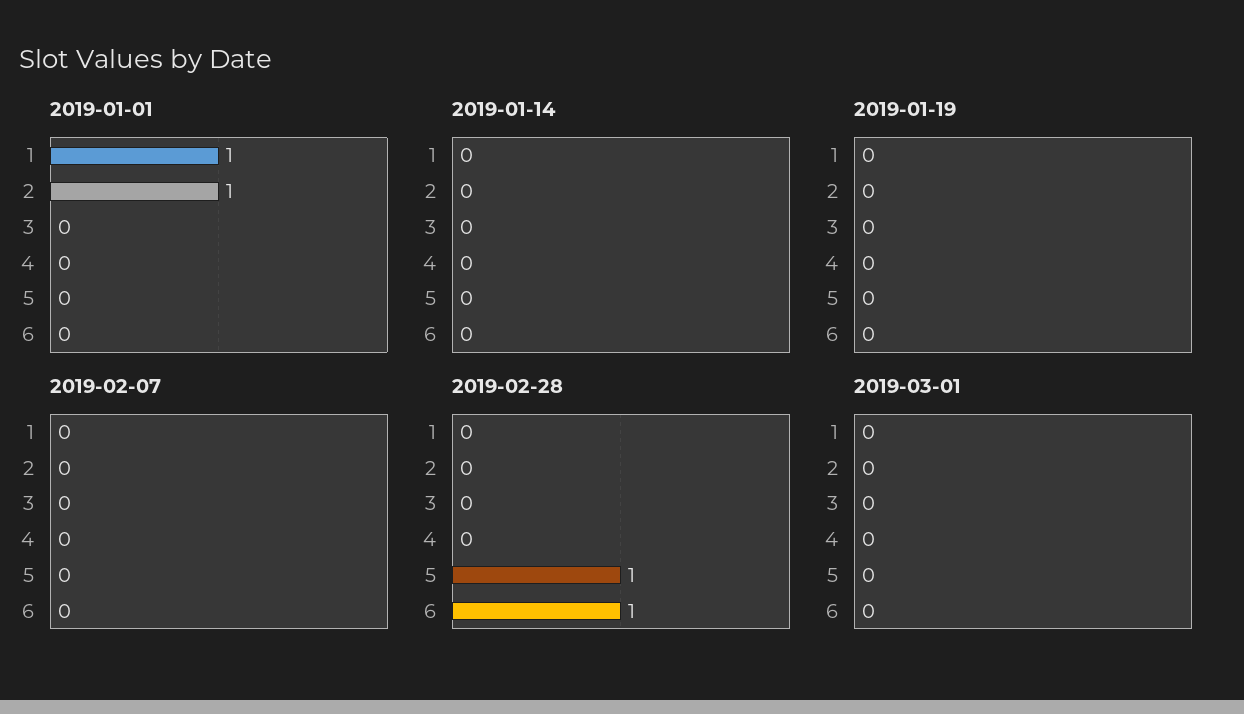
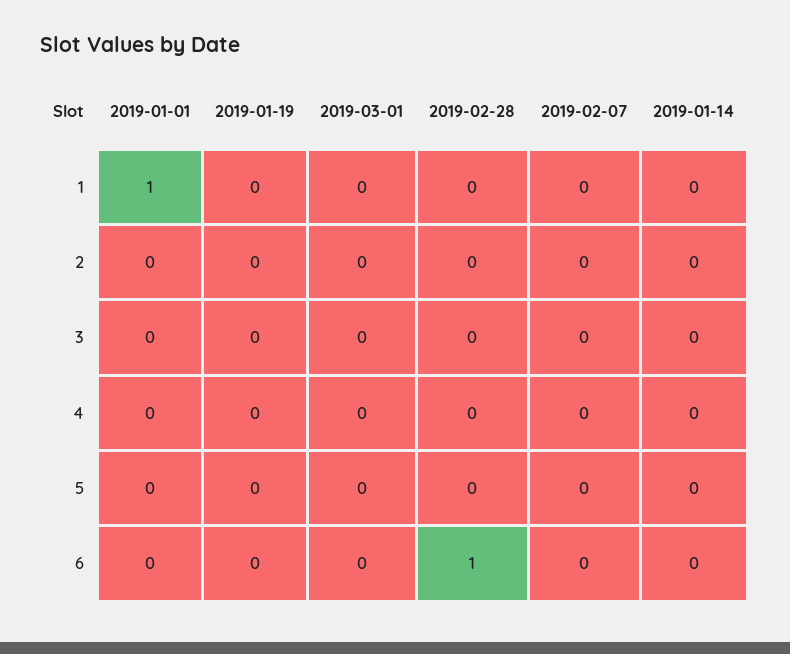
2019-01-01, 2: 1 -> 0
2019-02-28, 5: 1 -> 0

